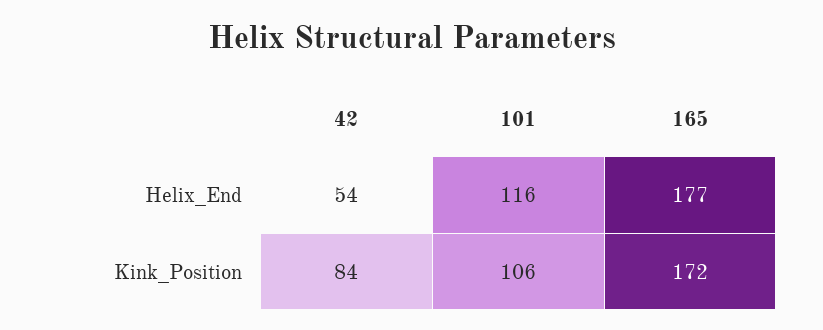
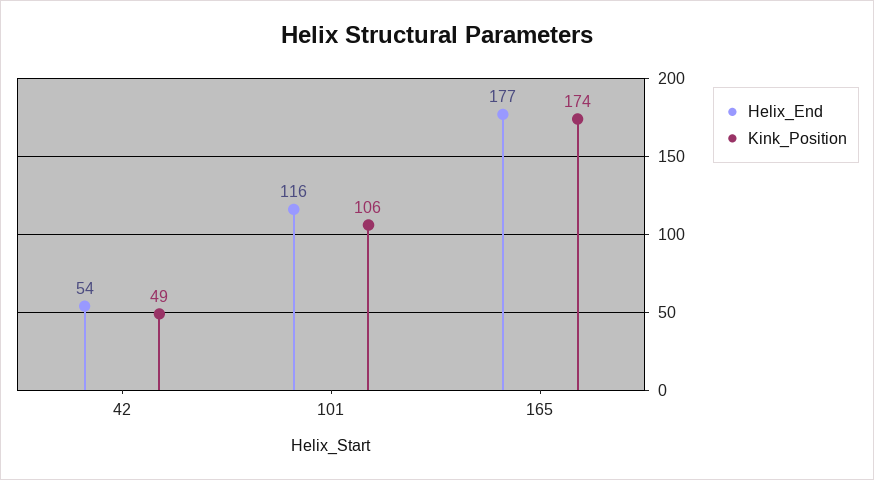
Kink_Position, 42: 84 -> 49
Kink_Position, 165: 172 -> 174

